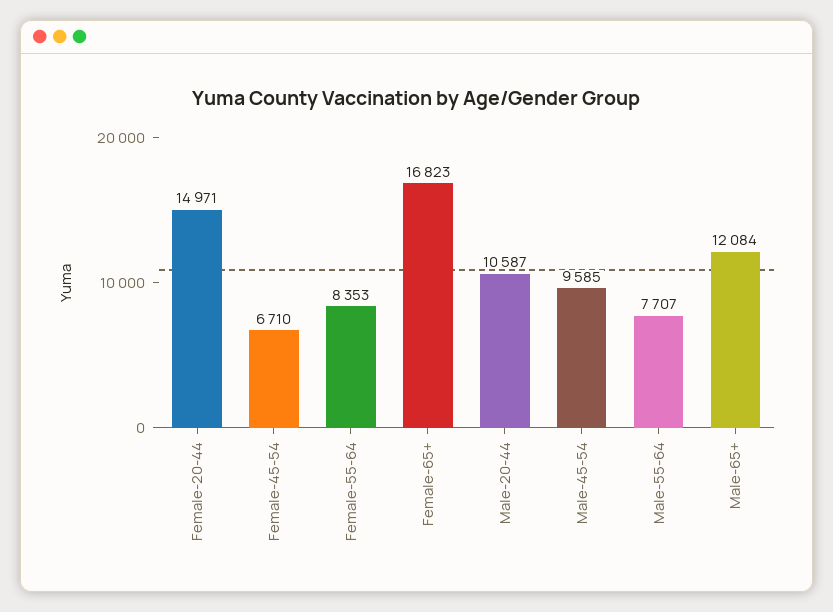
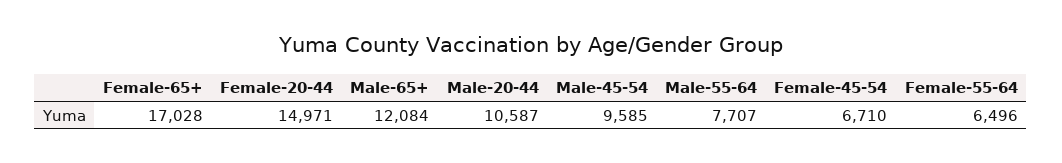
Female-55-64: 8353 -> 6496
Female-65+: 16823 -> 17028

